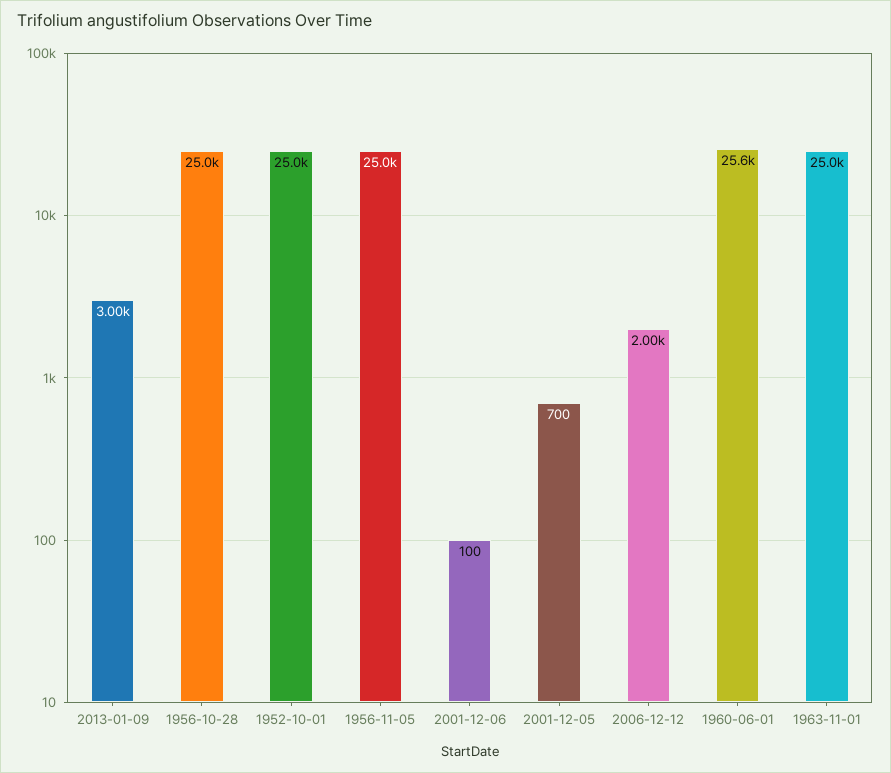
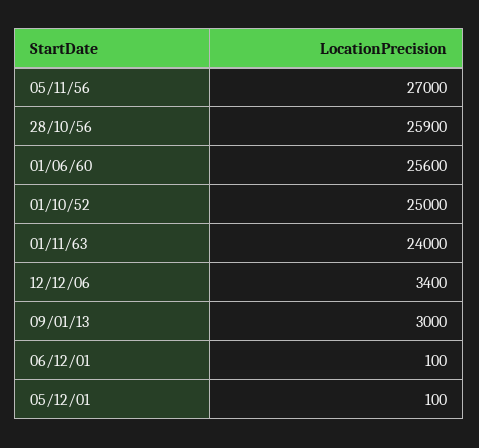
1956-10-28: 25000 -> 25900
1956-11-05: 25000 -> 27000
2001-12-05: 700 -> 100
2006-12-12: 2000 -> 3400
1963-11-01: 25000 -> 24000

